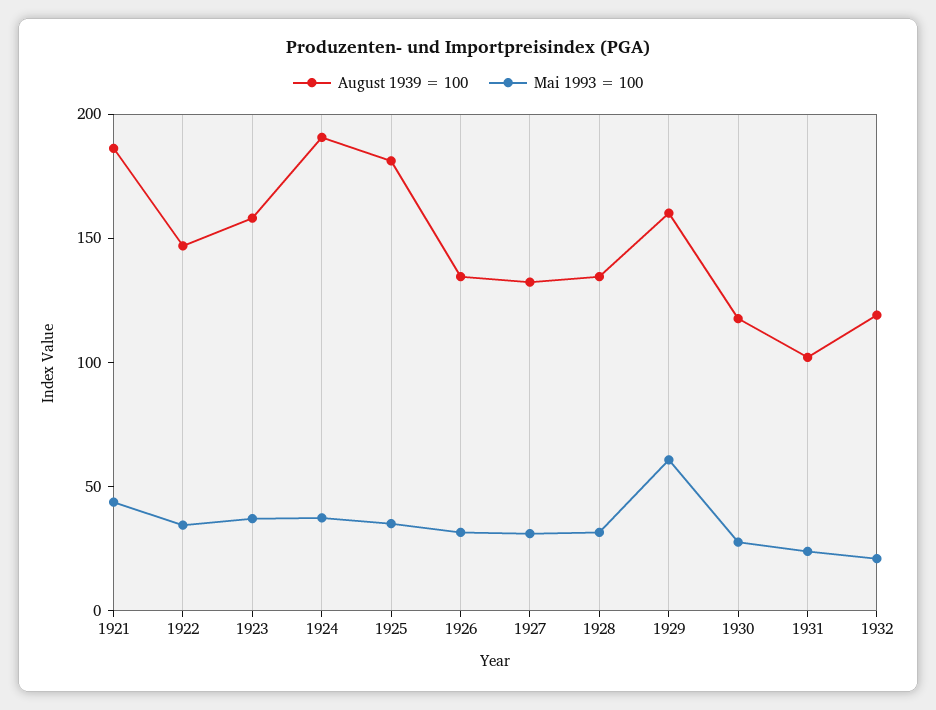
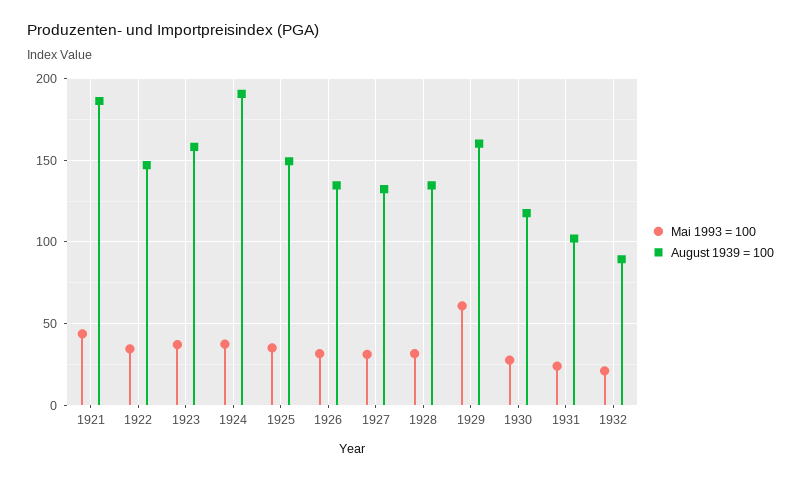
August 1939 = 100, 1925: 180 -> 150
August 1939 = 100, 1932: 120 -> 90

